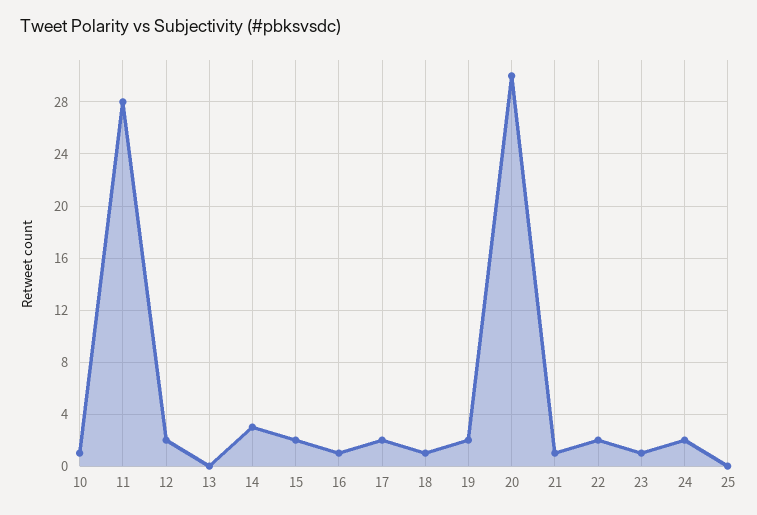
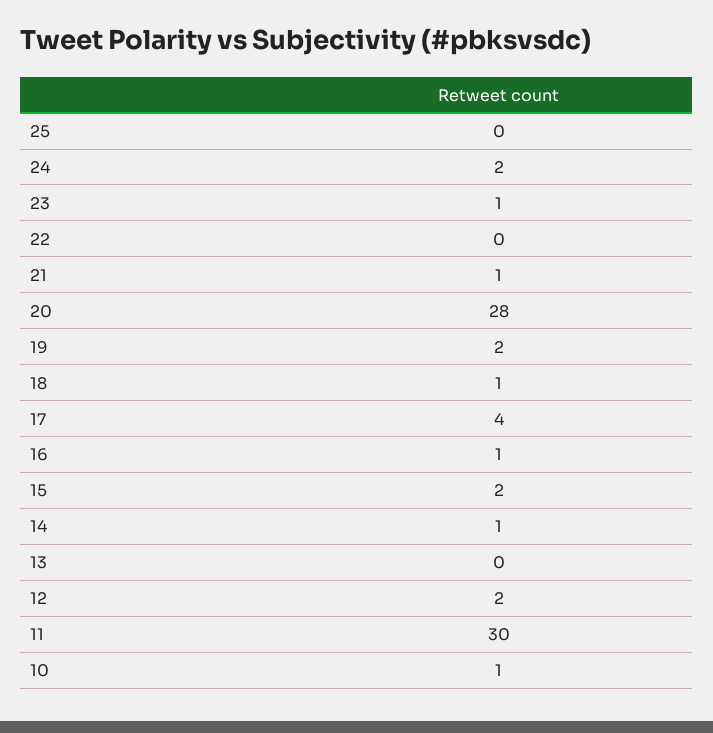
11: 28 -> 30
14: 3 -> 1
17: 2 -> 4
20: 30 -> 28
22: 2 -> 0

